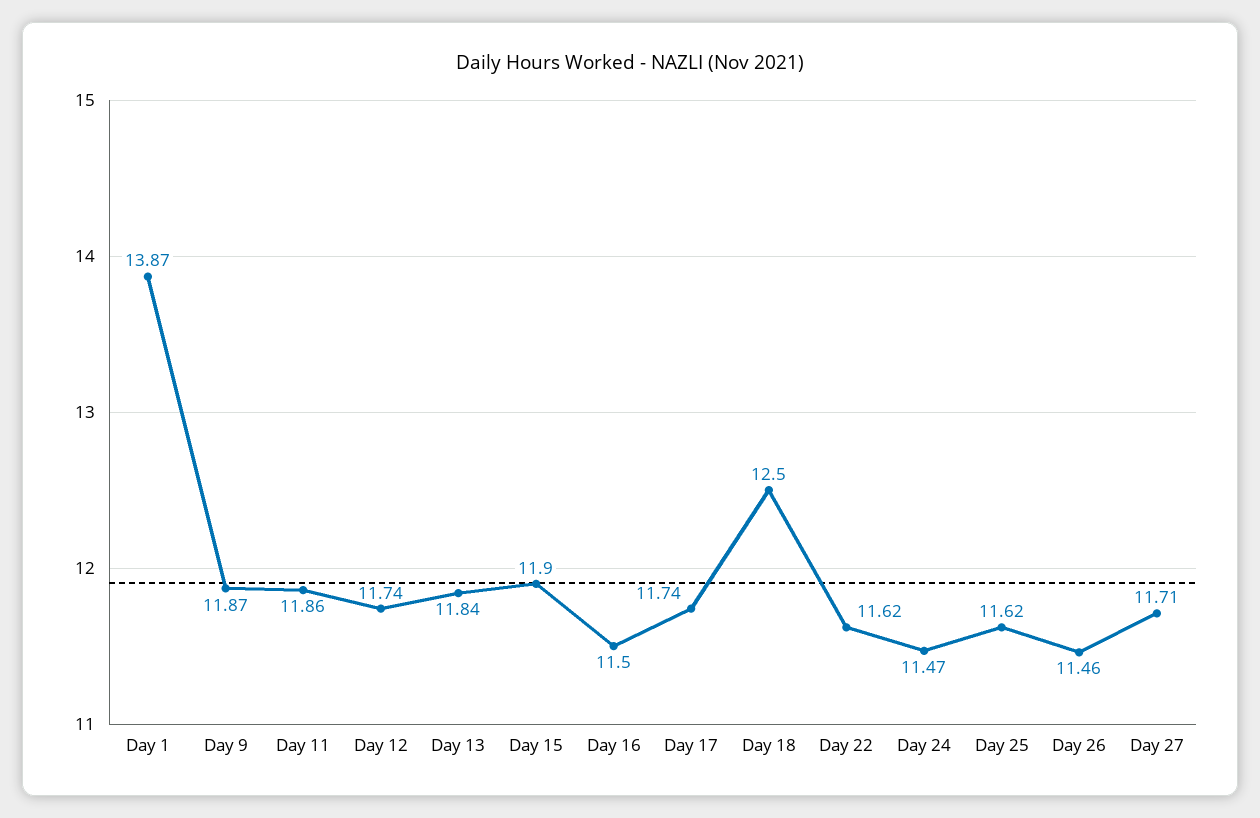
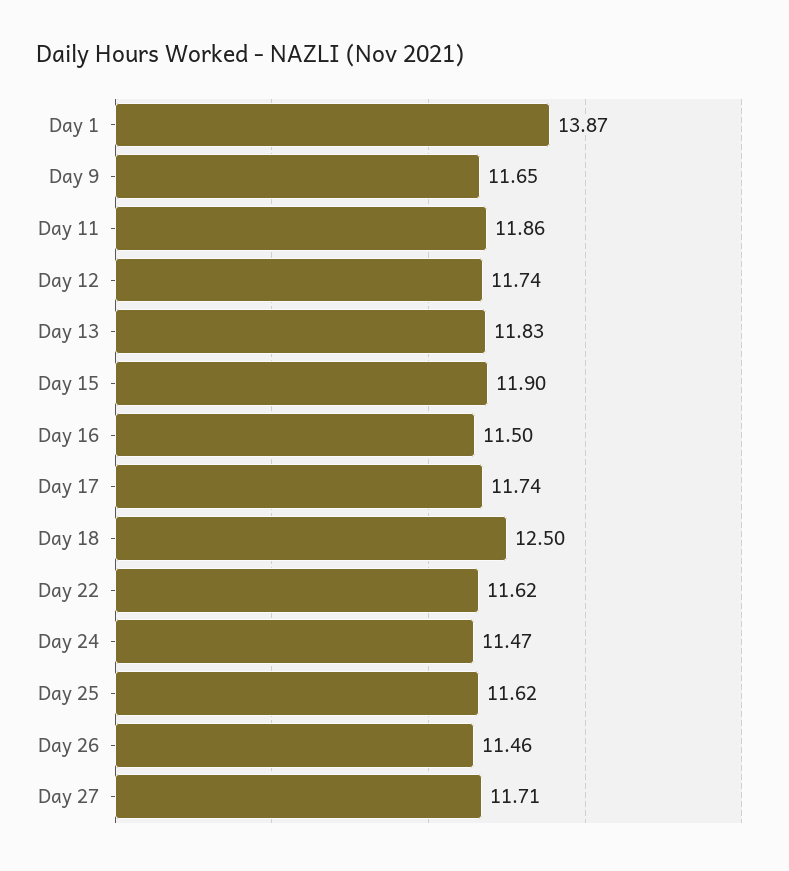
Day 9: 11.87 -> 11.65
Day 13: 11.84 -> 11.83

